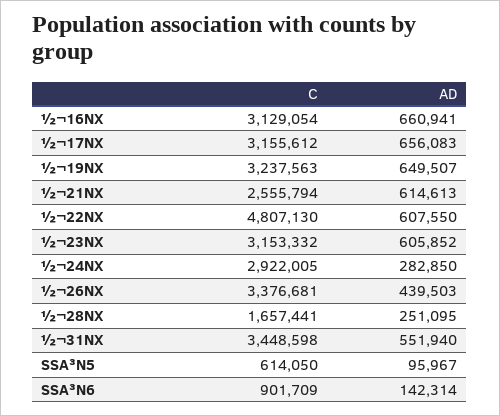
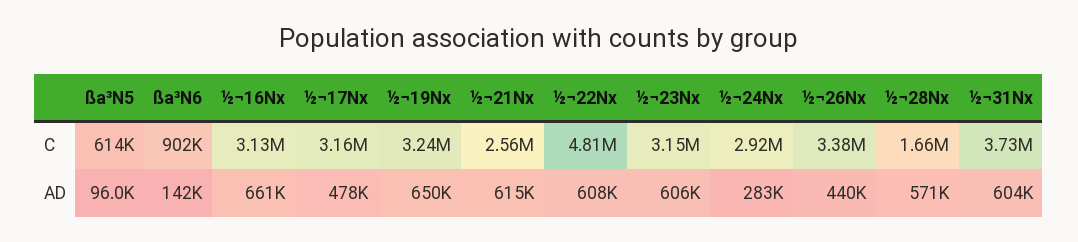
AD, ½¬17NX: 656083 -> 478000
AD, ½¬28NX: 251095 -> 571000
C, ½¬31NX: 3448598 -> 3730000
AD, ½¬31NX: 551940 -> 604000

